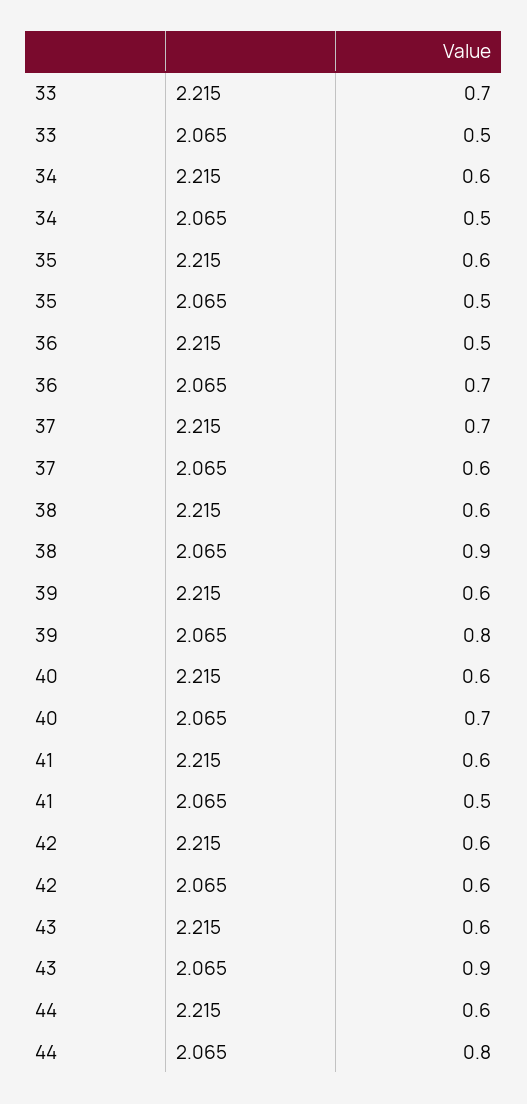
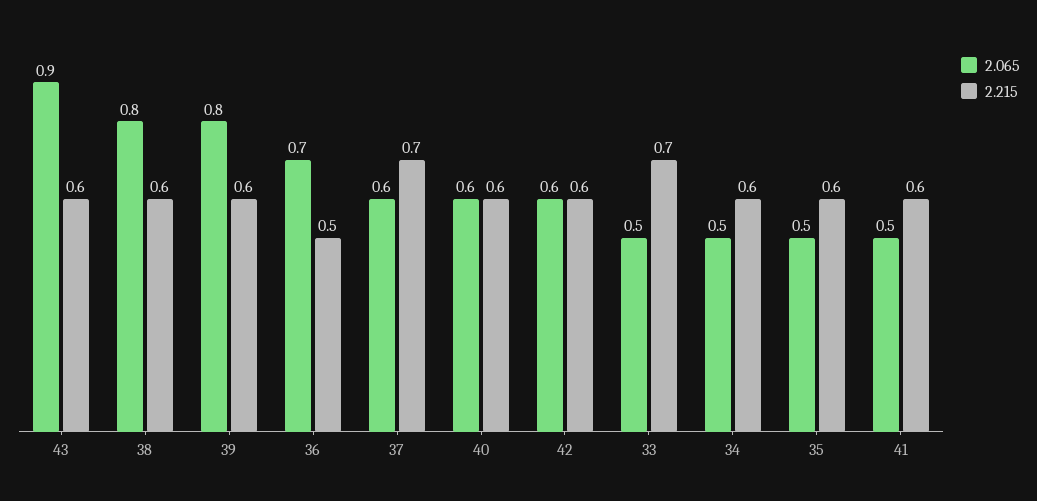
2.065, 38: 0.9 -> 0.8
2.065, 40: 0.7 -> 0.6
2.215, 44: 0.6 -> none
2.065, 44: 0.8 -> none

